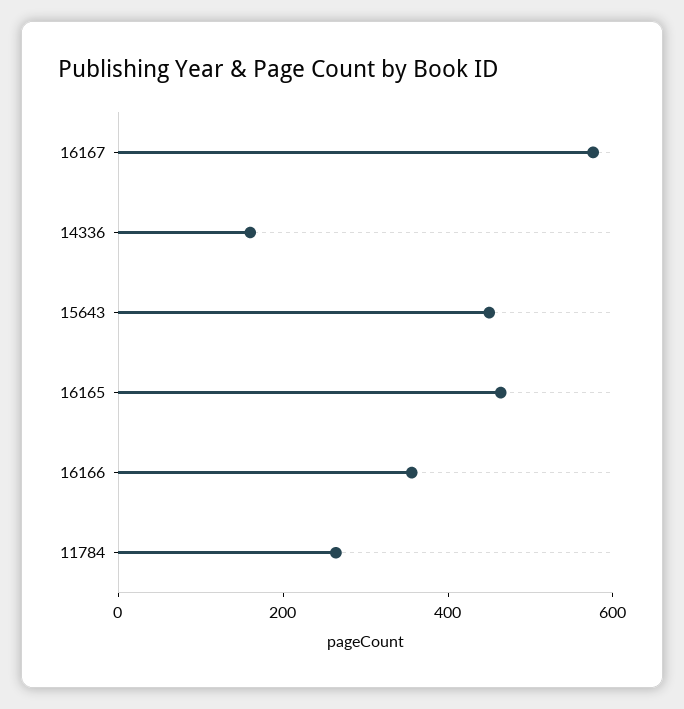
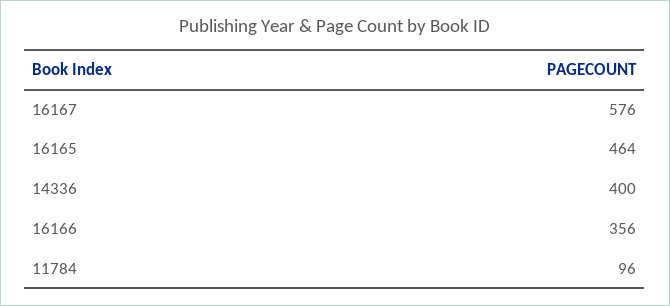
14336: 150 -> 400
15643: 450 -> none
11784: 250 -> 96

